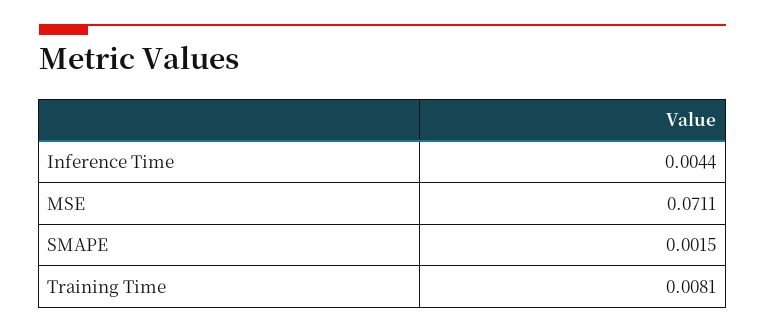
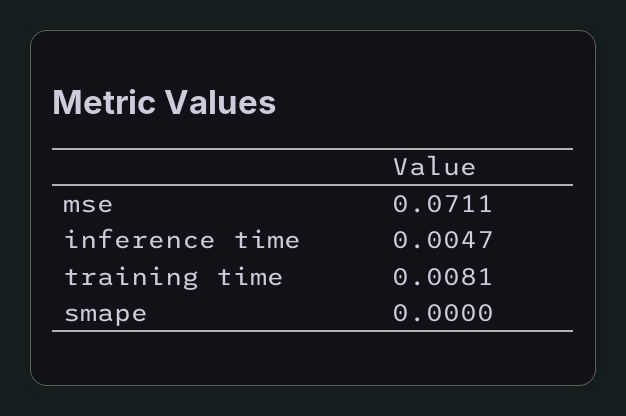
Inference Time: 0.0044 -> 0.0047
SMAPE: 0.0015 -> 0

